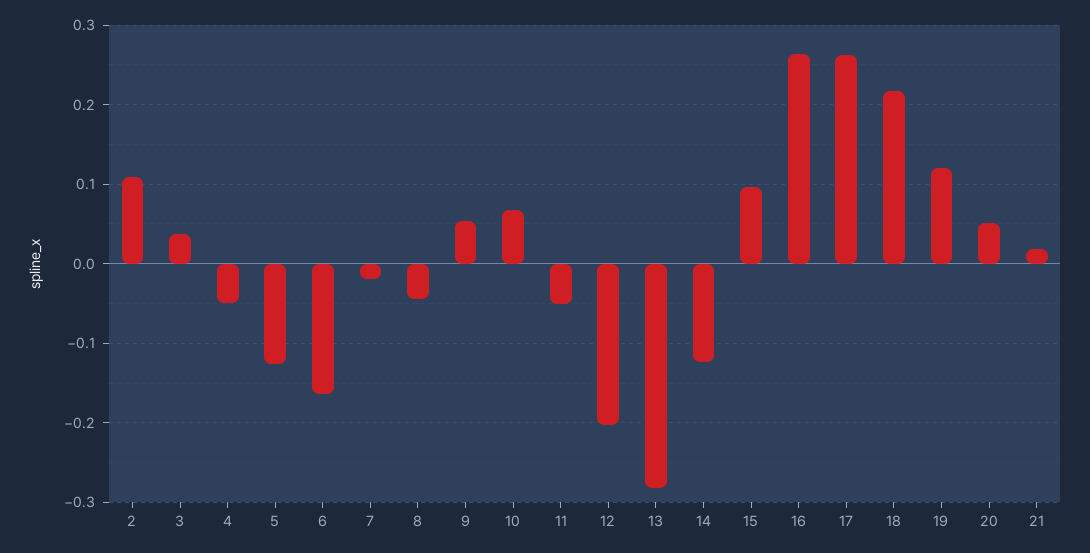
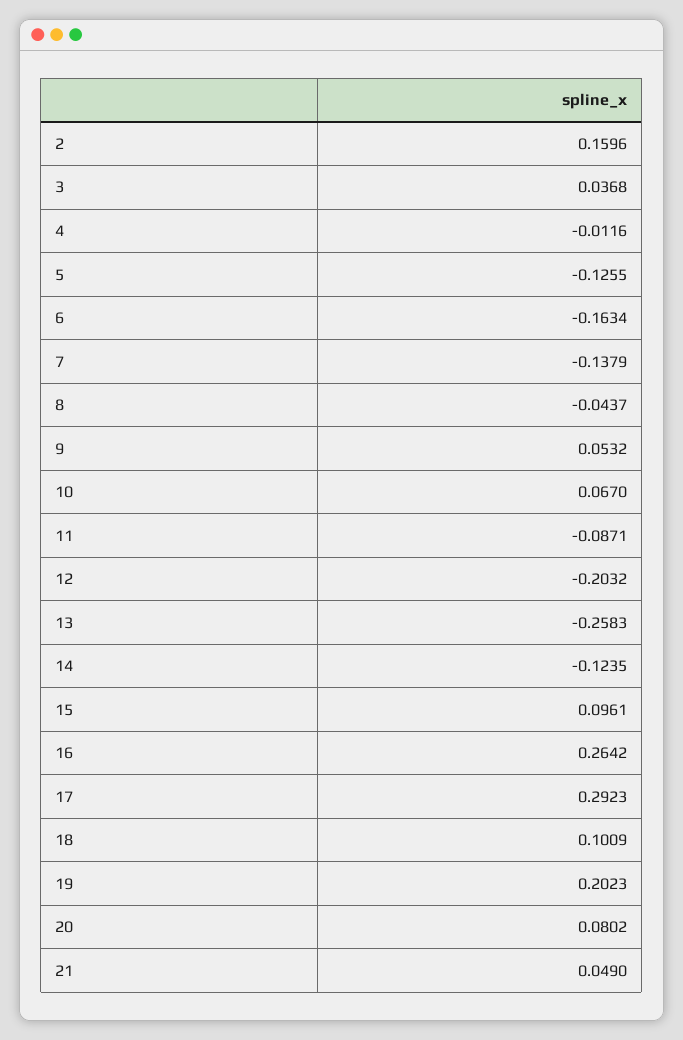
2: 0.11 -> 0.1596
4: -0.05 -> -0.0116
7: -0.02 -> -0.1379
11: -0.05 -> -0.0871
13: -0.28 -> -0.2583
17: 0.26 -> 0.2923
18: 0.22 -> 0.1009
19: 0.12 -> 0.2023
20: 0.05 -> 0.0802
21: 0.02 -> 0.049

